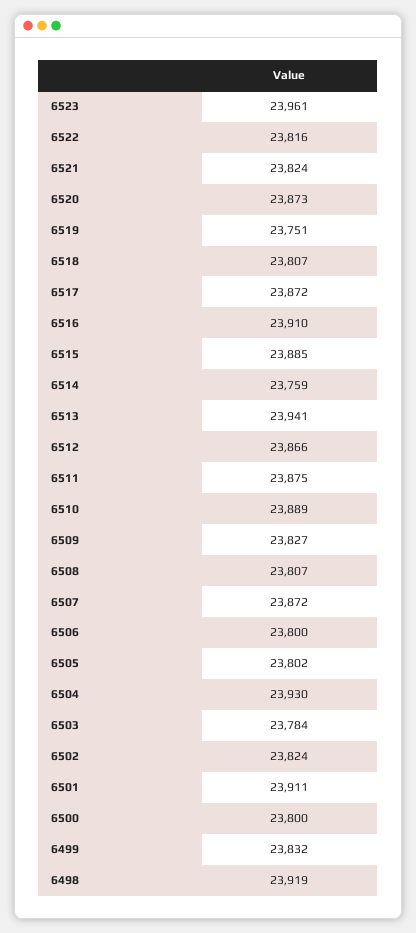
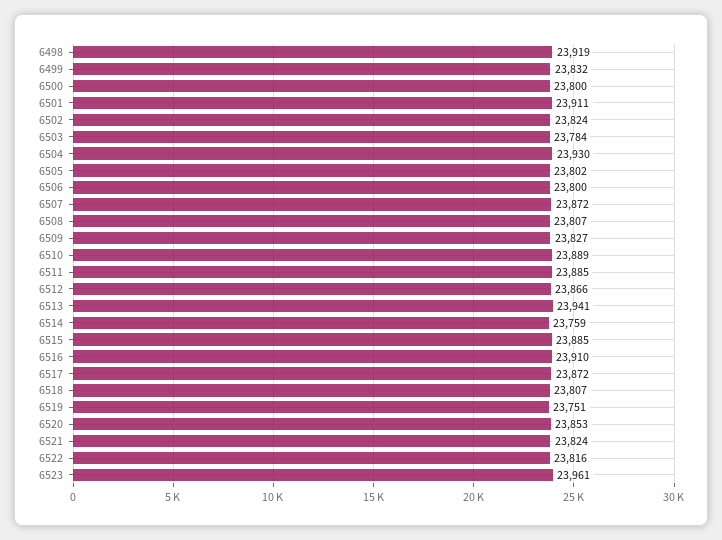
6520: 23873 -> 23853
6511: 23875 -> 23885

